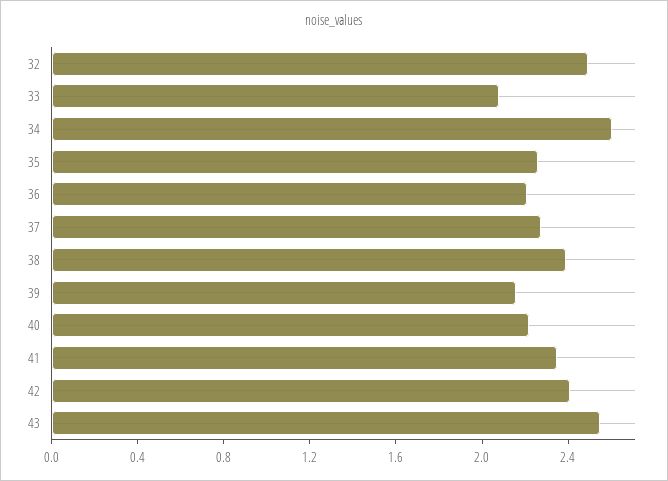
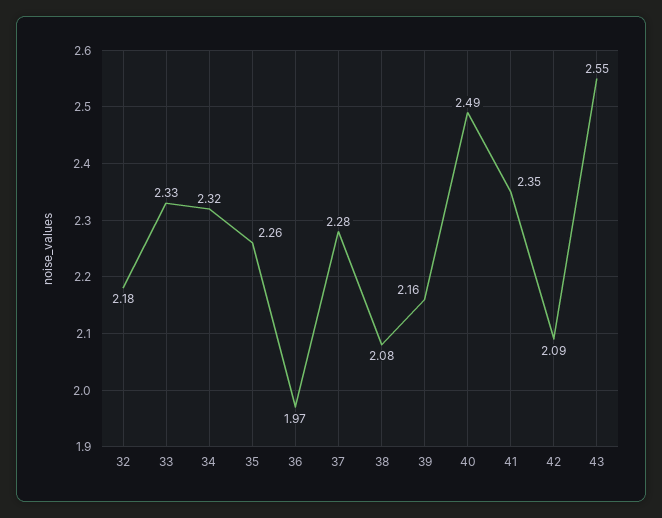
32: 2.5 -> 2.18
33: 2.1 -> 2.33
34: 2.6 -> 2.32
36: 2.2 -> 1.97
38: 2.4 -> 2.08
40: 2.2 -> 2.49
42: 2.4 -> 2.09

